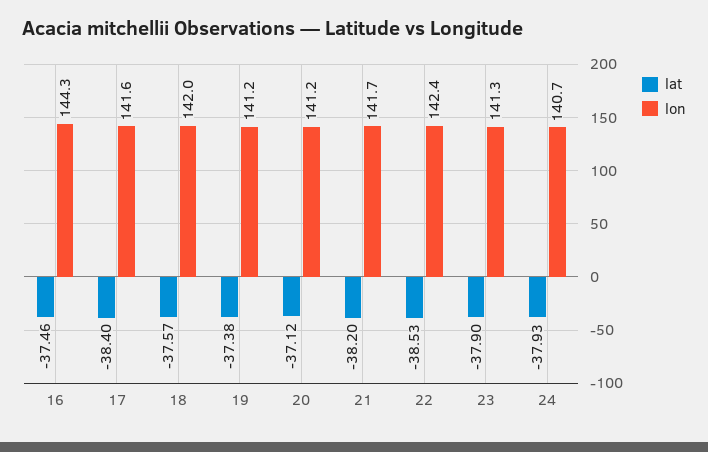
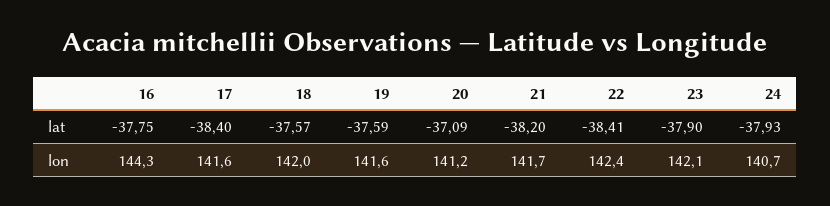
lat, 16: -37.46 -> -37.75
lat, 19: -37.38 -> -37.59
lon, 19: 141.2 -> 141.6
lat, 20: -37.12 -> -37.09
lat, 22: -38.53 -> -38.41
lon, 23: 141.3 -> 142.1

